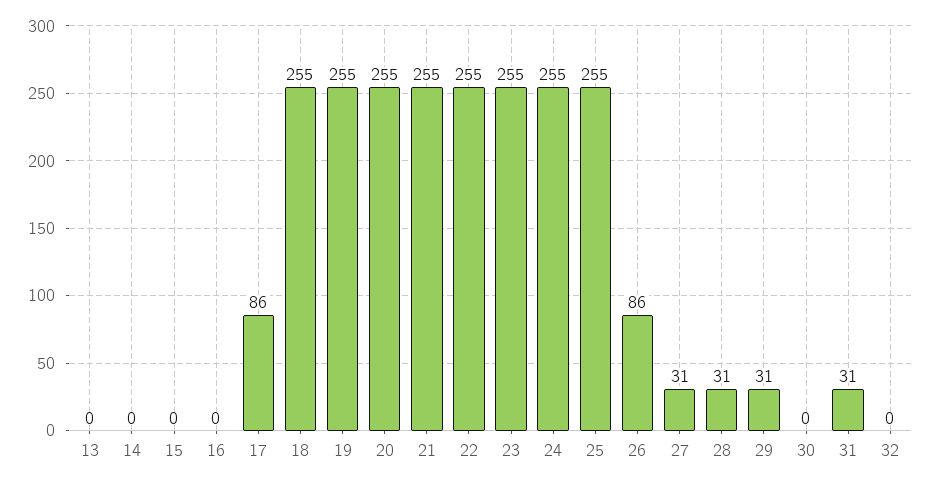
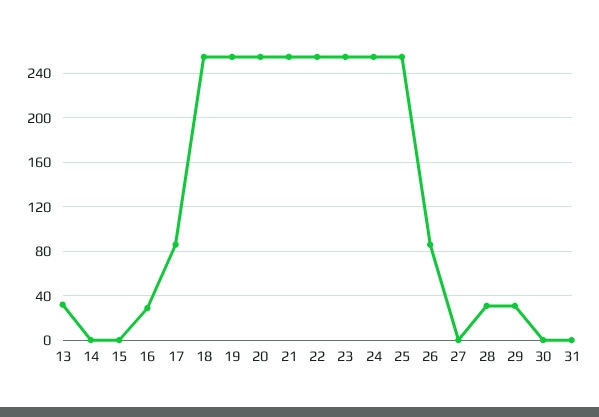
13: 0 -> 30
16: 0 -> 30
27: 31 -> 0
31: 31 -> 0
32: 0 -> none

